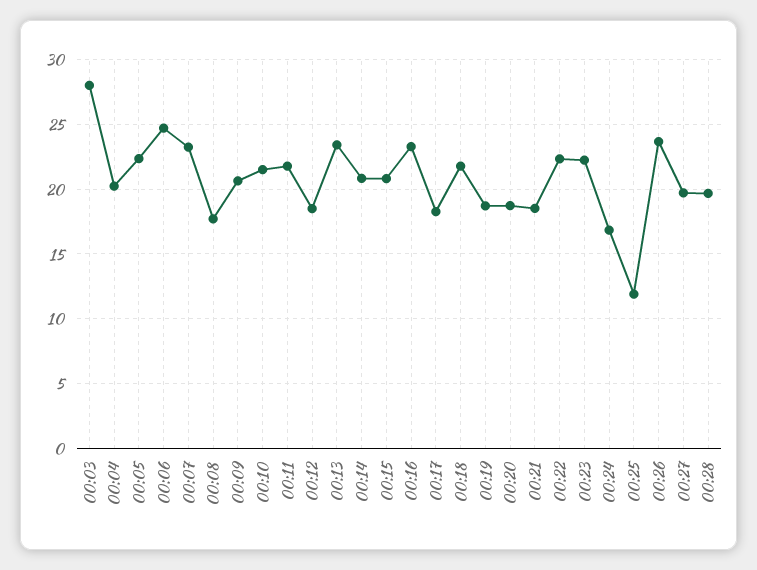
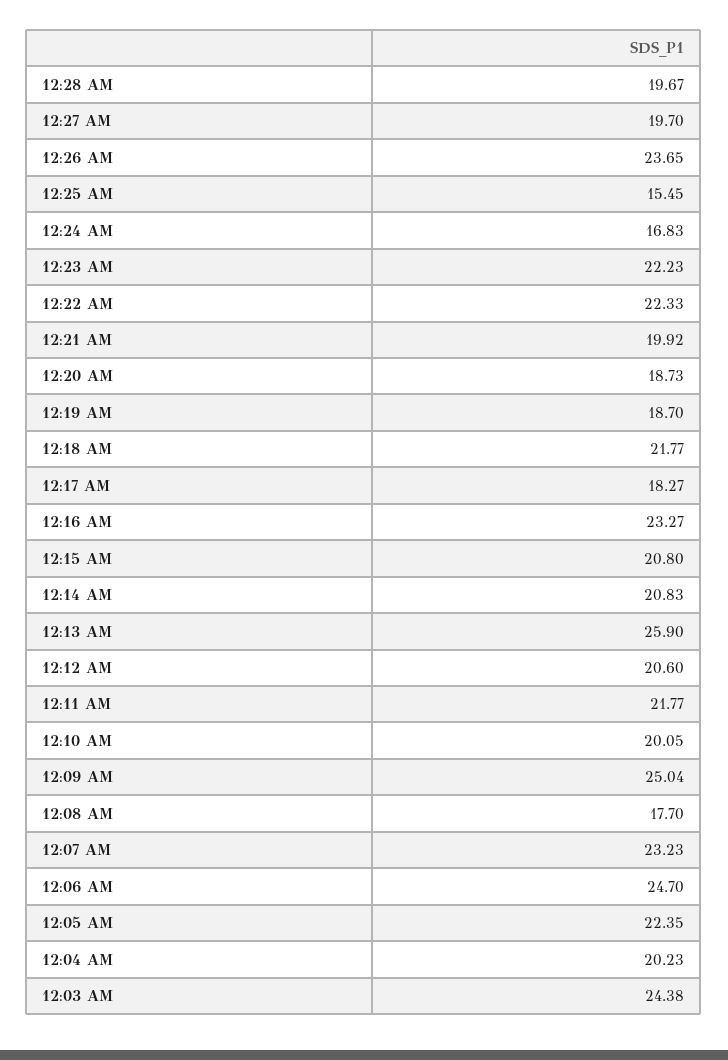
00:03: 28 -> 24.38
00:09: 20.5 -> 25.04
00:10: 21.5 -> 20.05
00:12: 18.5 -> 20.6
00:13: 23.5 -> 25.9
00:21: 18.5 -> 19.92
00:25: 12 -> 15.45

